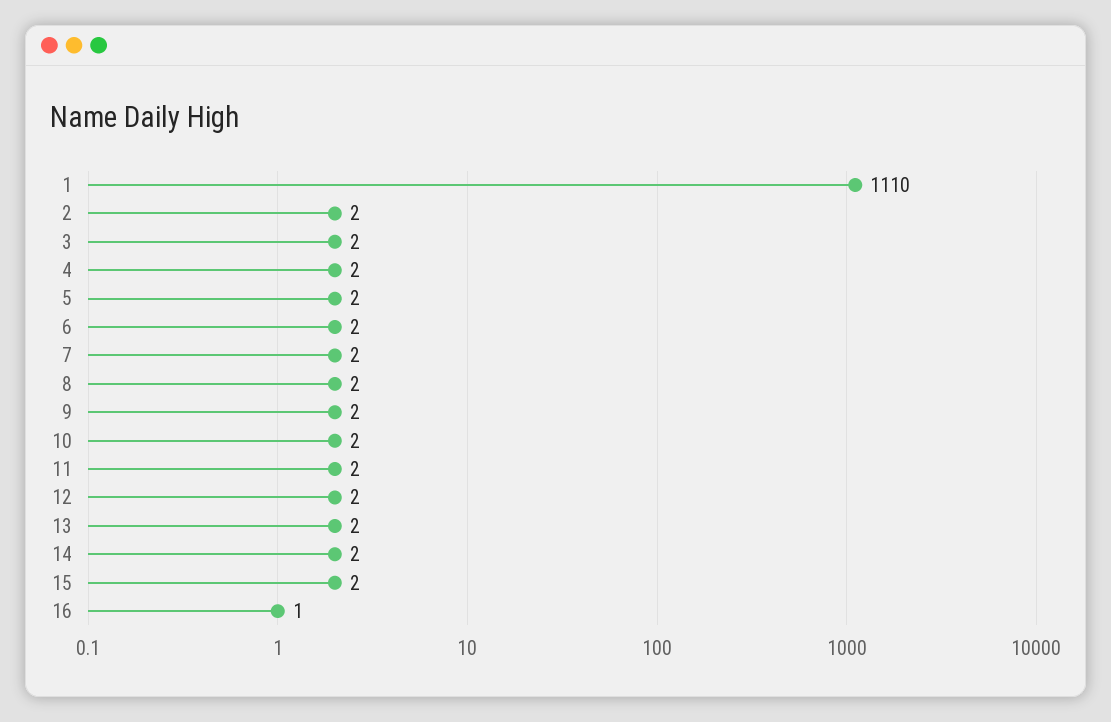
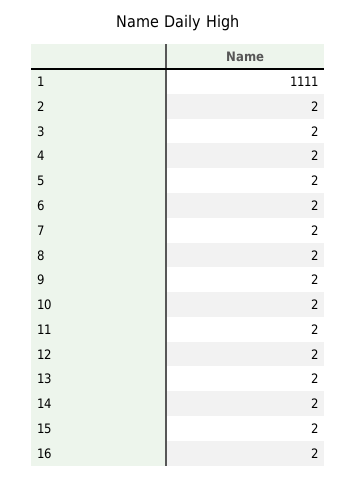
1: 1110 -> 1111
16: 1 -> 2

